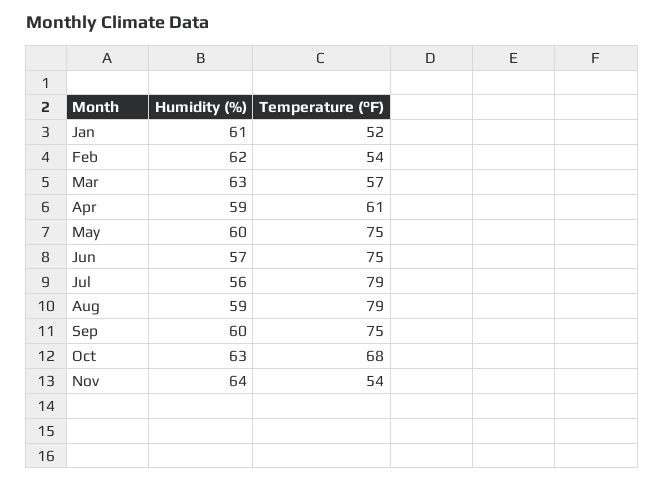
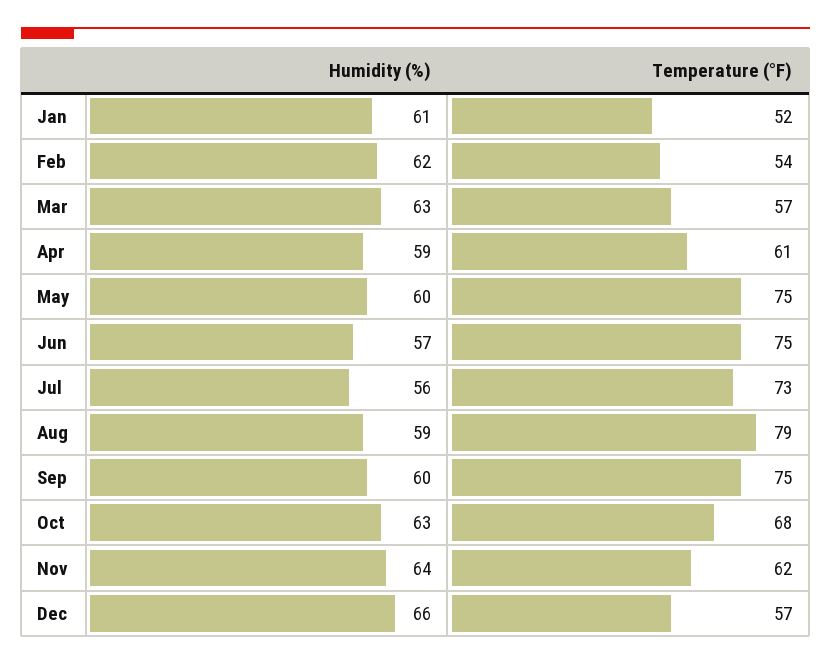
Temperature (°F), Jul: 79 -> 73
Temperature (°F), Nov: 54 -> 62
Humidity (%), Dec: none -> 66
Temperature (°F), Dec: none -> 57

